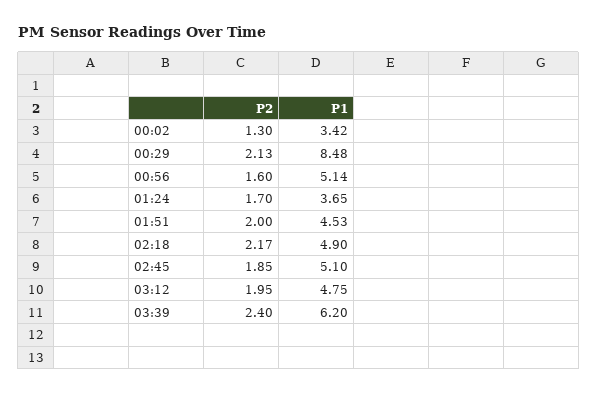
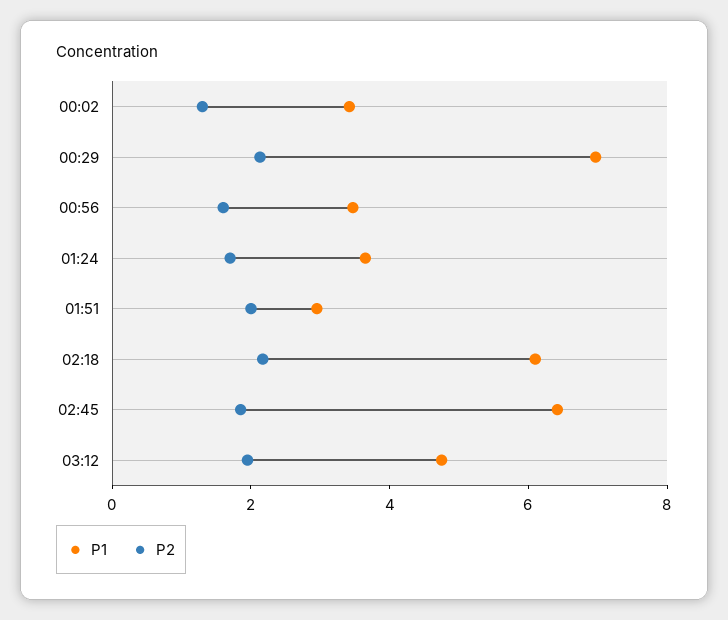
P1, 00:29: 8.48 -> 7
P1, 00:56: 5.14 -> 3.5
P1, 01:51: 4.53 -> 3
P1, 02:18: 4.9 -> 6
P1, 02:45: 5.1 -> 6.5
P2, 03:39: 2.4 -> none
P1, 03:39: 6.2 -> none

